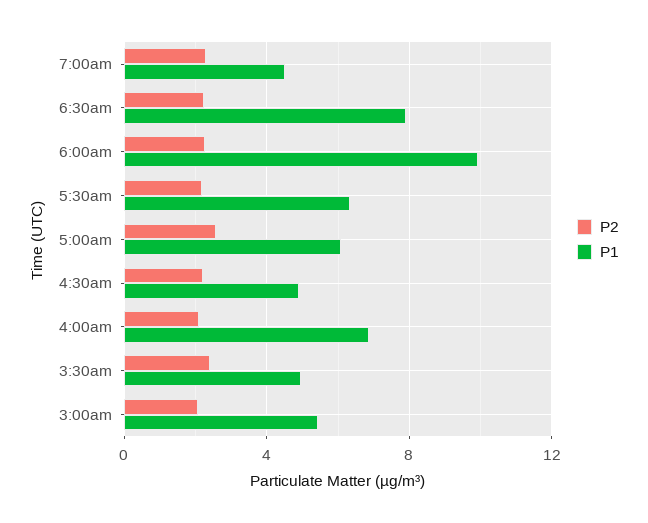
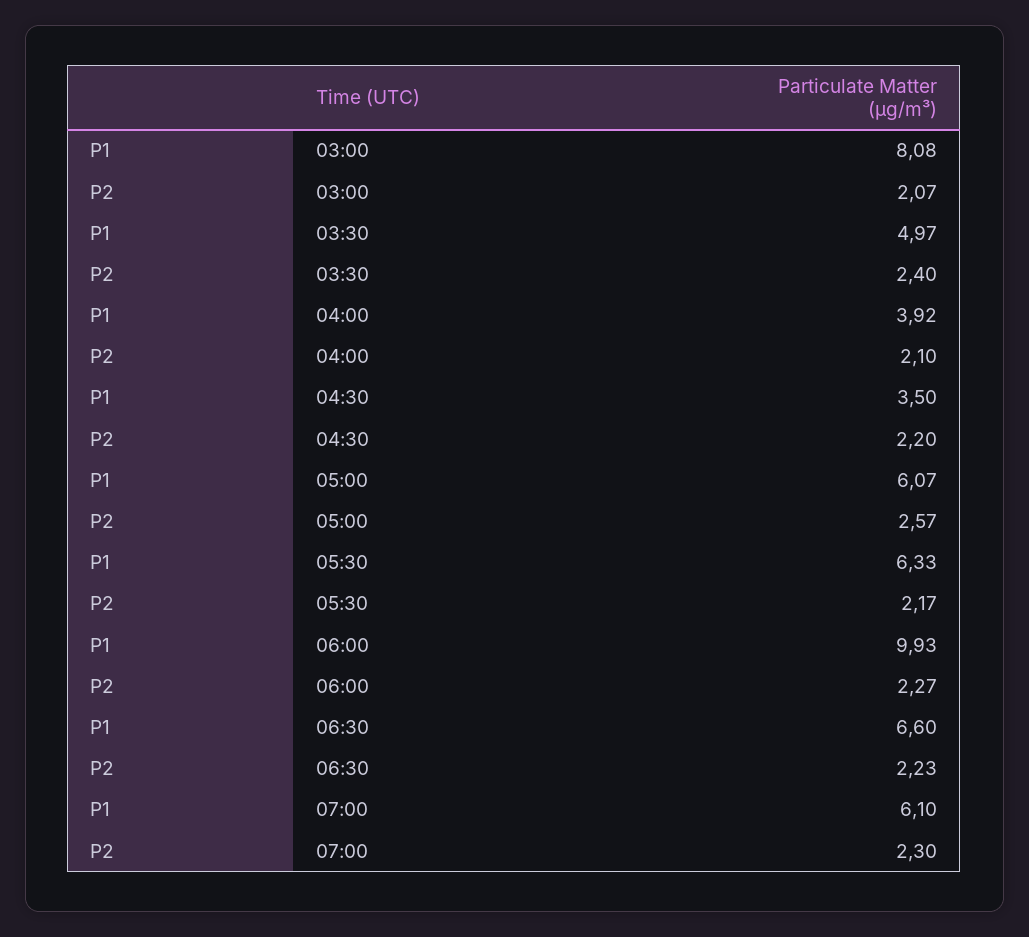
P1, 7:00am: 4.5 -> 6.1
P1, 6:30am: 8 -> 6.6
P1, 4:30am: 5 -> 3.5
P1, 4:00am: 7 -> 3.92
P1, 3:00am: 5.5 -> 8.08

